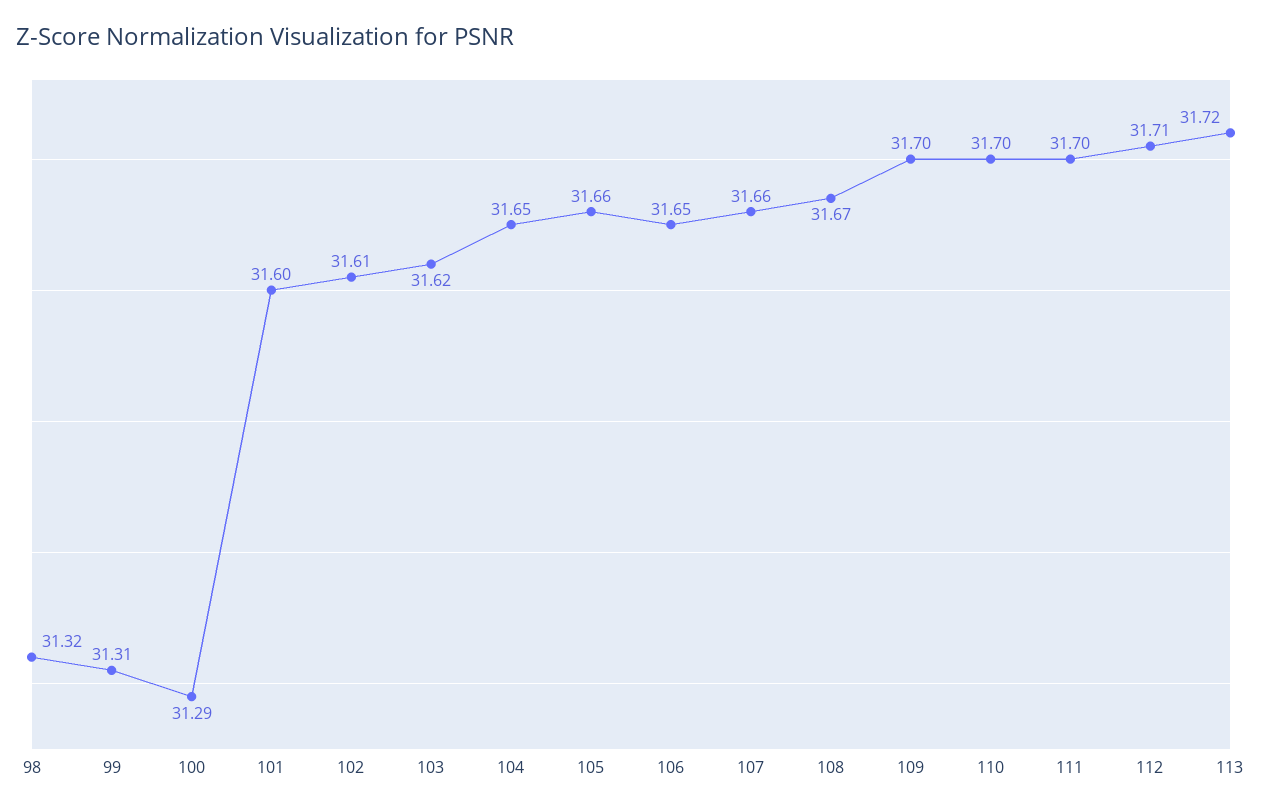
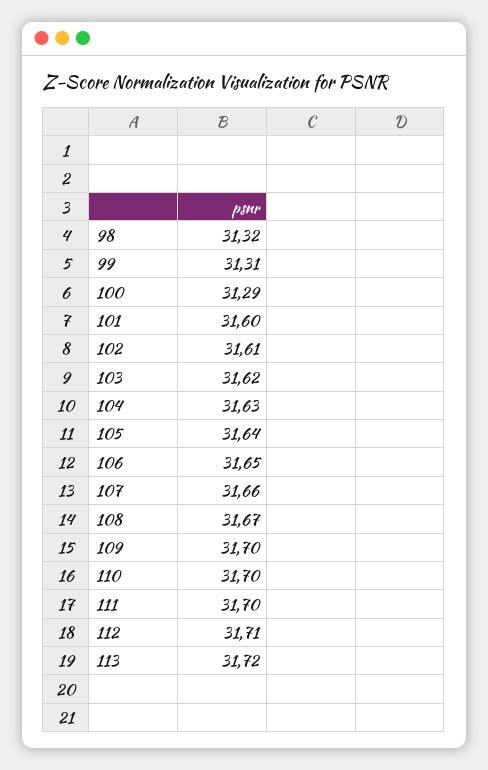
104: 31.65 -> 31.63
105: 31.66 -> 31.64

